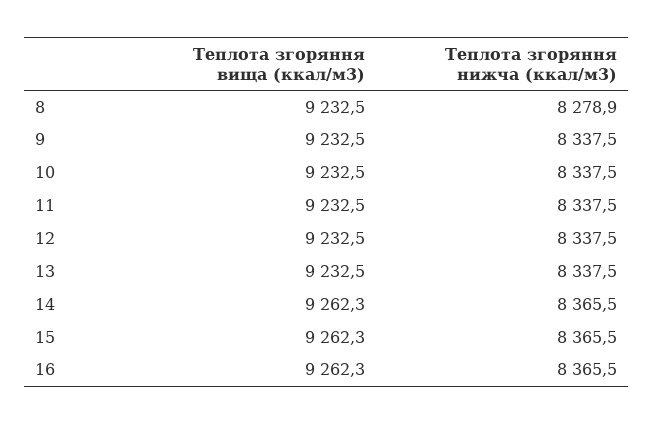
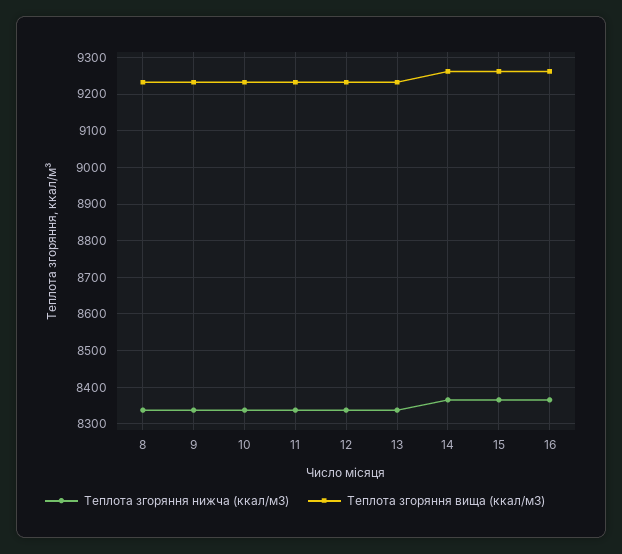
Теплота згоряння нижча (ккал/м3), 8: 8278.9 -> 8340

